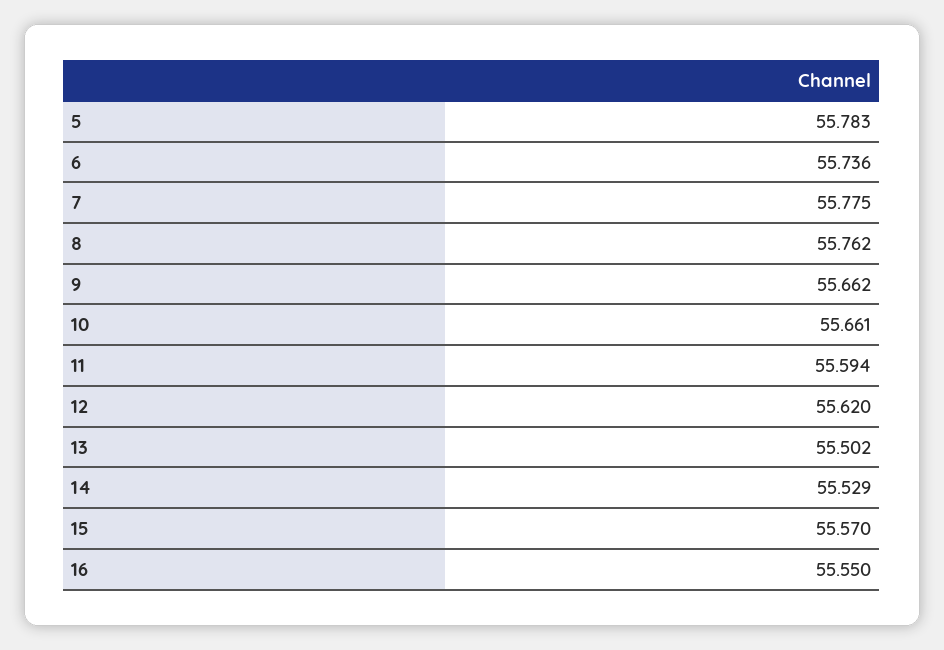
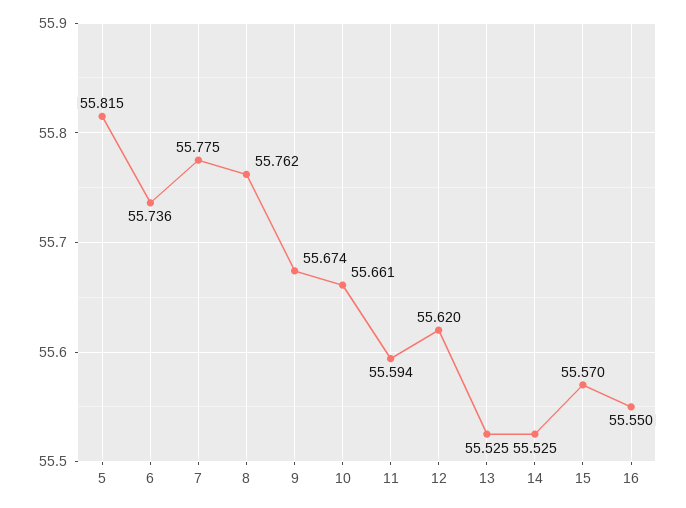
5: 55.783 -> 55.815
9: 55.662 -> 55.674
13: 55.502 -> 55.525
14: 55.529 -> 55.525

